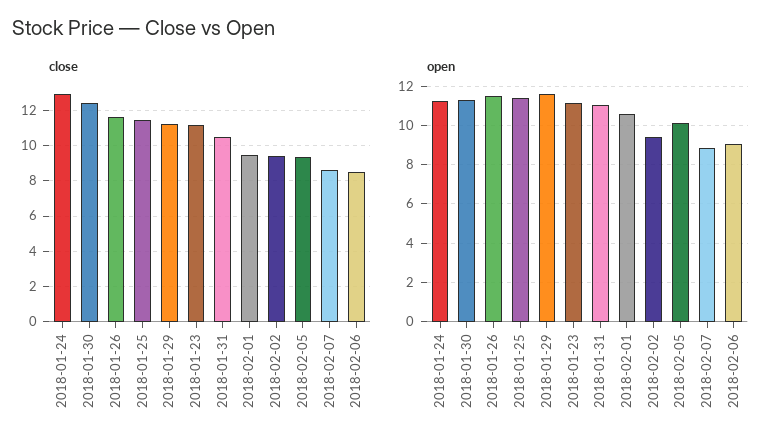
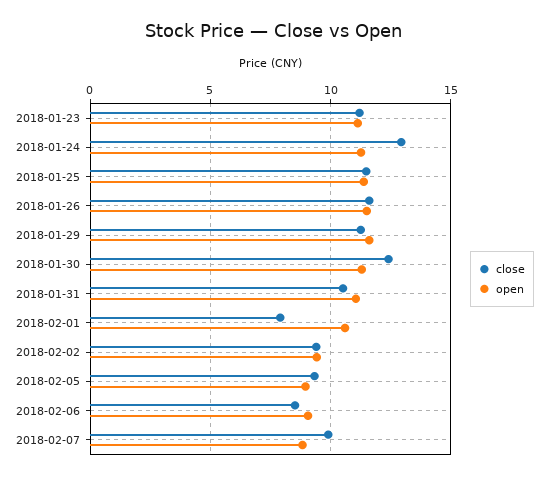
close, 2018-02-01: 9.5 -> 8
close, 2018-02-07: 8.5 -> 10
open, 2018-02-05: 10 -> 9

